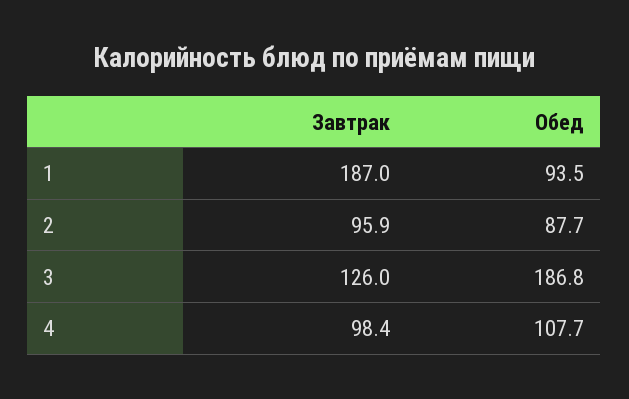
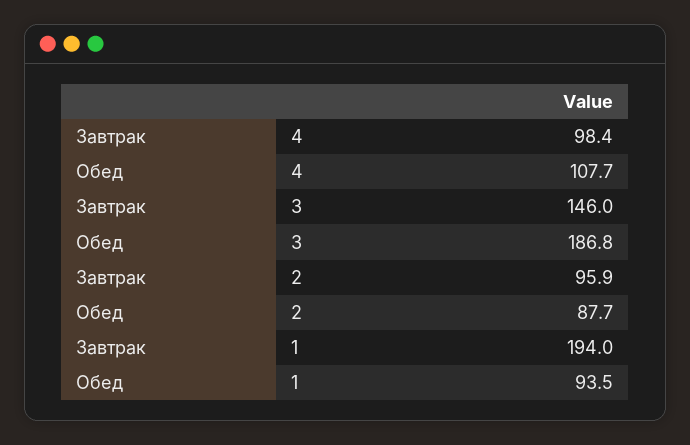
Завтрак, 1: 187 -> 194
Завтрак, 3: 126 -> 146

